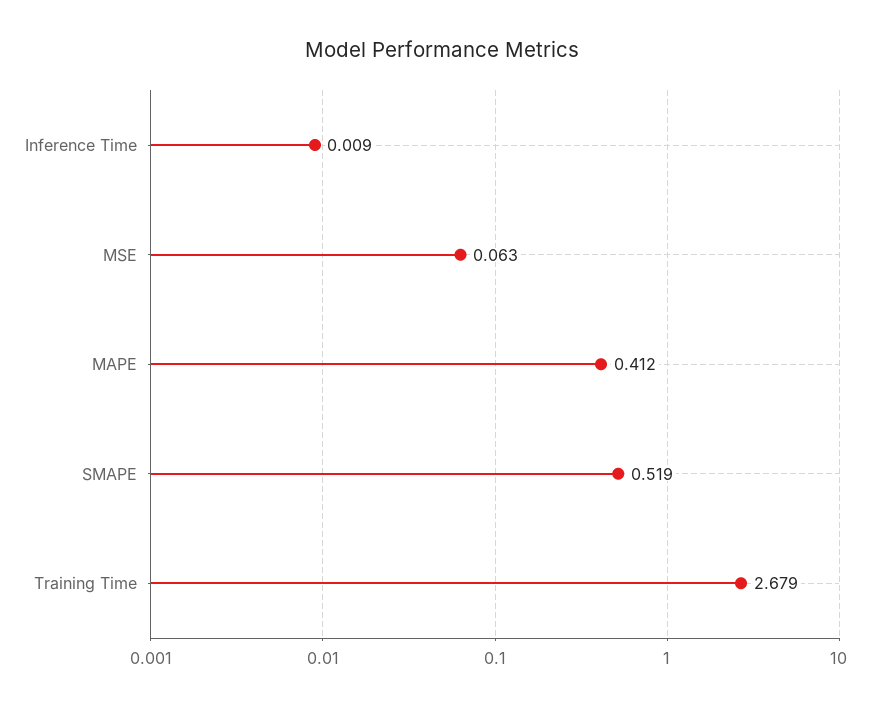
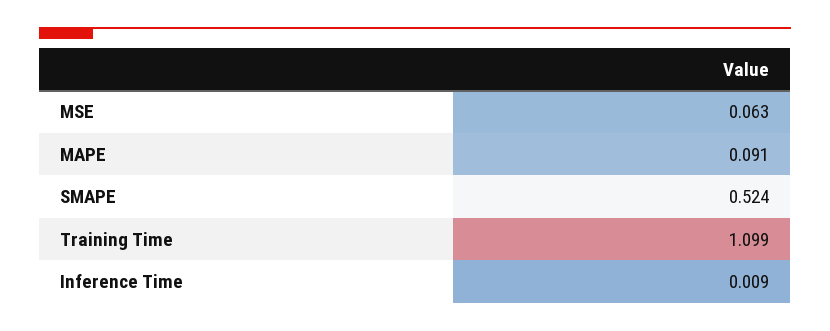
MAPE: 0.412 -> 0.091
SMAPE: 0.519 -> 0.524
Training Time: 2.679 -> 1.099

